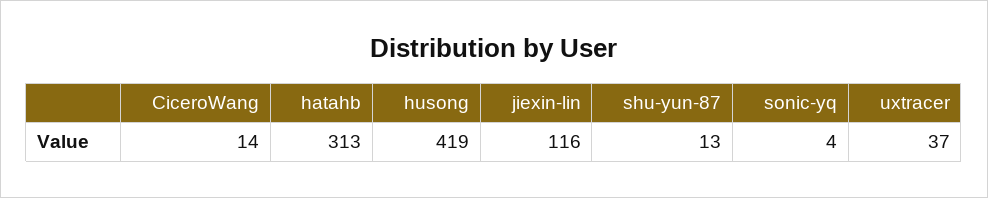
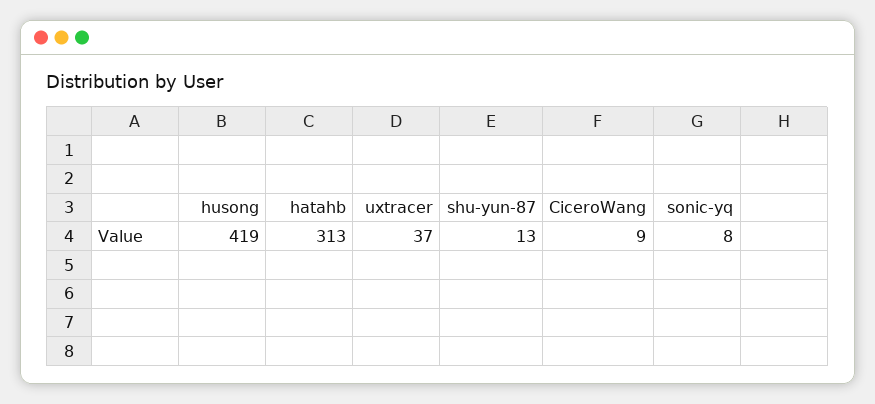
CiceroWang: 14 -> 9
jiexin-lin: 116 -> none
sonic-yq: 4 -> 8

